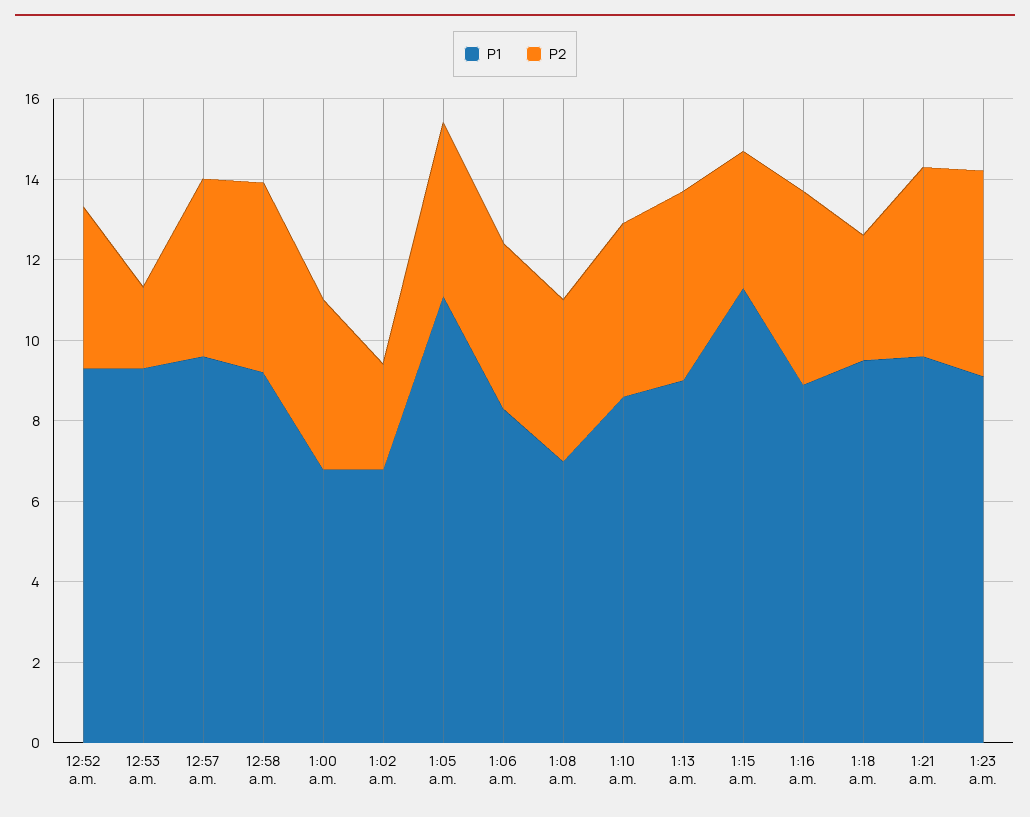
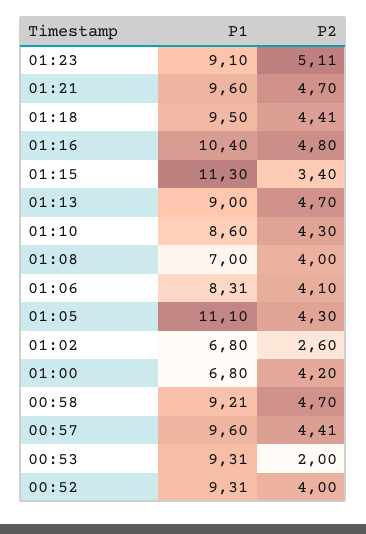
P1, 1:16 a.m.: 9 -> 10.4
P2, 1:18 a.m.: 3 -> 4.41

